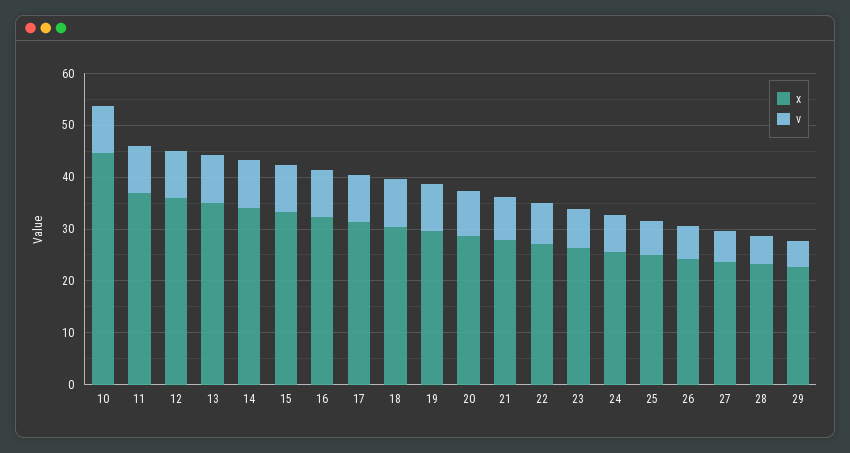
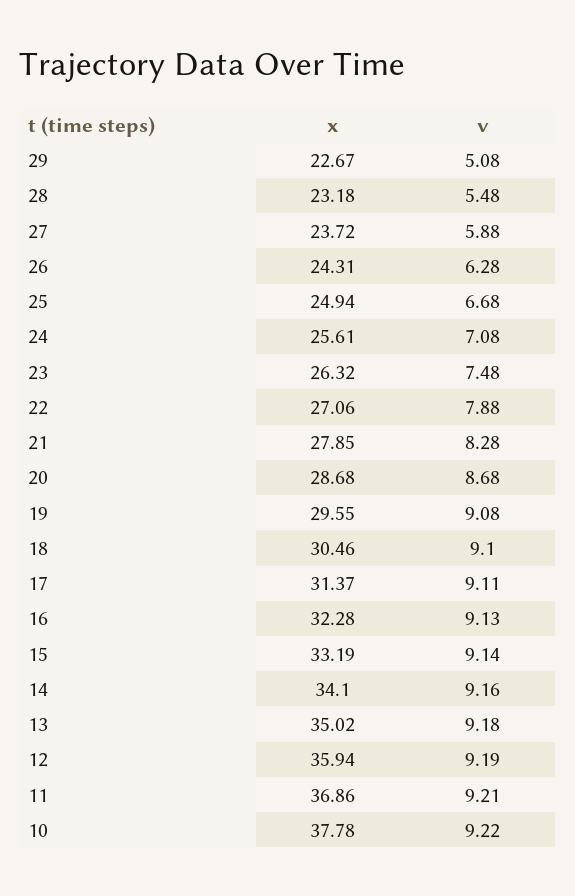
x, 10: 44 -> 37.78

